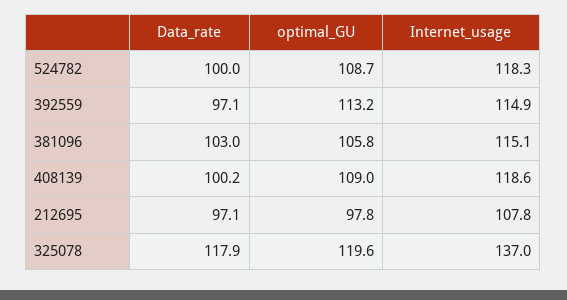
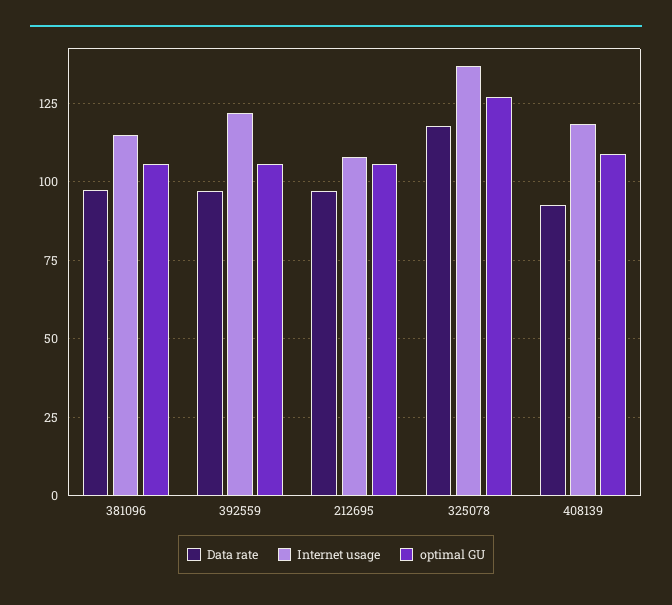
Data_rate, 524782: 100 -> none
optimal_GU, 524782: 108.7 -> none
Internet_usage, 524782: 118.3 -> none
optimal_GU, 392559: 113.2 -> 105
Internet_usage, 392559: 114.9 -> 122.5
Data_rate, 381096: 103 -> 97.5
Data_rate, 408139: 100.2 -> 92.5
optimal_GU, 212695: 97.8 -> 105
optimal_GU, 325078: 119.6 -> 127.5

